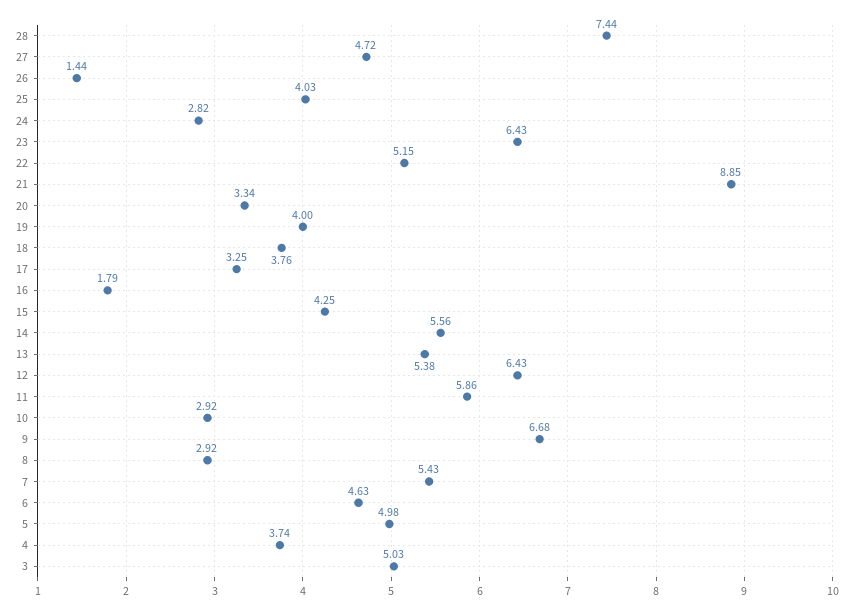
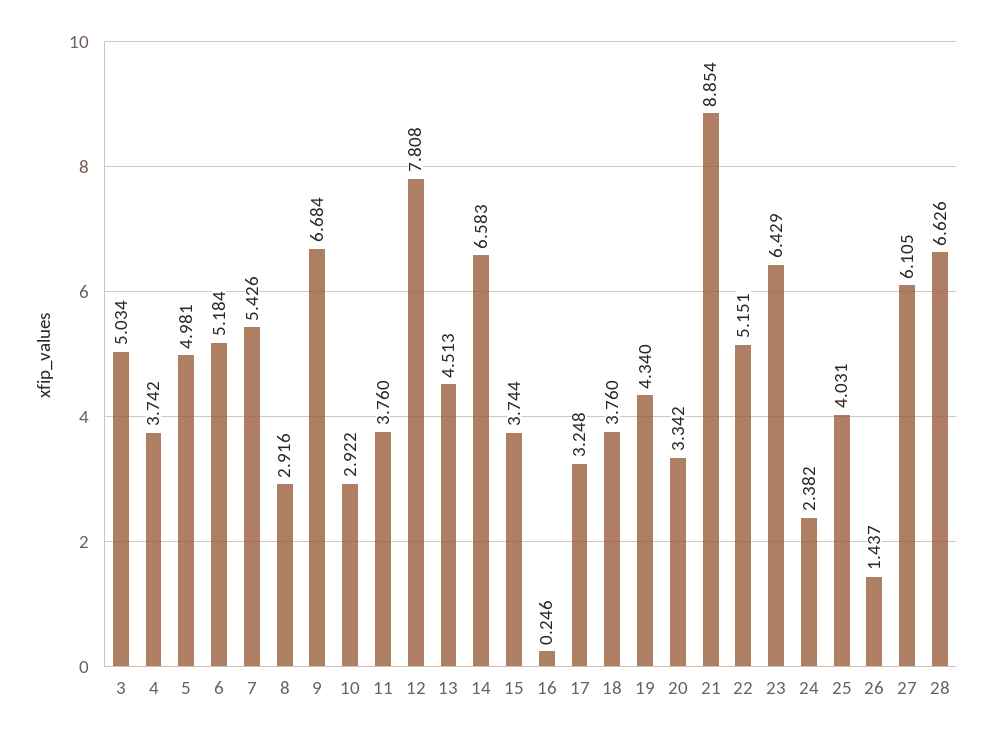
28: 7.44 -> 6.626
27: 4.72 -> 6.105
24: 2.82 -> 2.382
19: 4 -> 4.34
16: 1.79 -> 0.246
15: 4.25 -> 3.744
14: 5.56 -> 6.583
13: 5.38 -> 4.513
12: 6.43 -> 7.808
11: 5.86 -> 3.76
6: 4.63 -> 5.184

